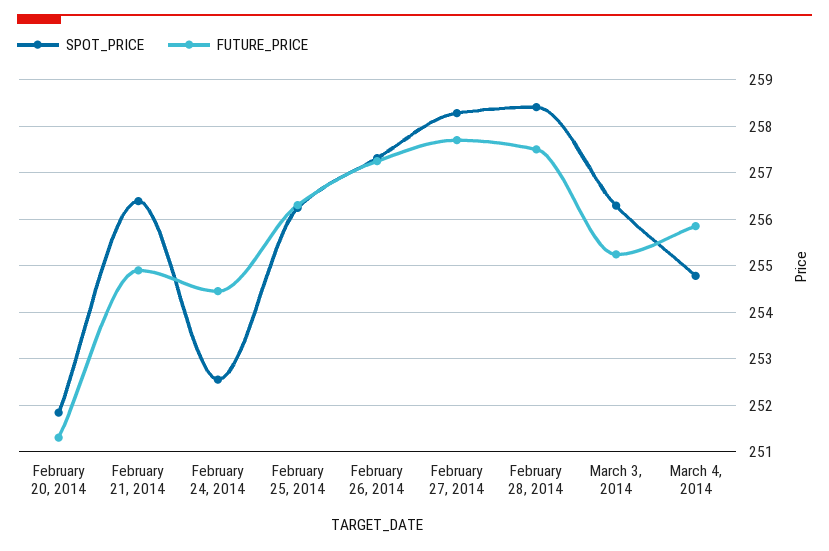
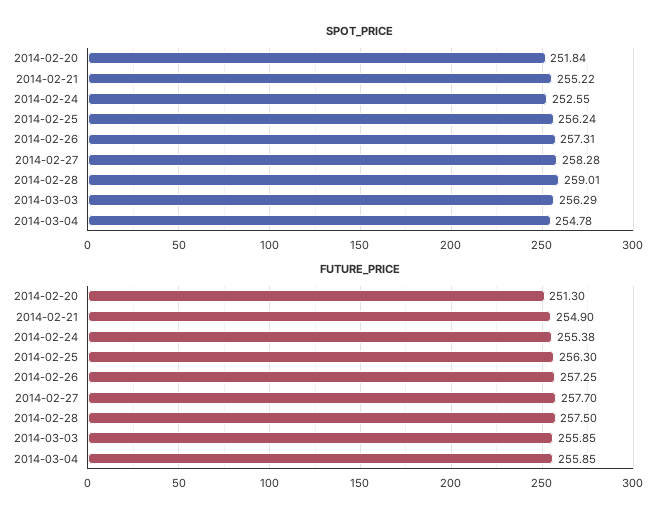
SPOT_PRICE, February 21, 2014: 256.4 -> 255.22
FUTURE_PRICE, February 24, 2014: 254.4 -> 255.38
SPOT_PRICE, February 28, 2014: 258.4 -> 259.01
FUTURE_PRICE, March 3, 2014: 255.2 -> 255.85

